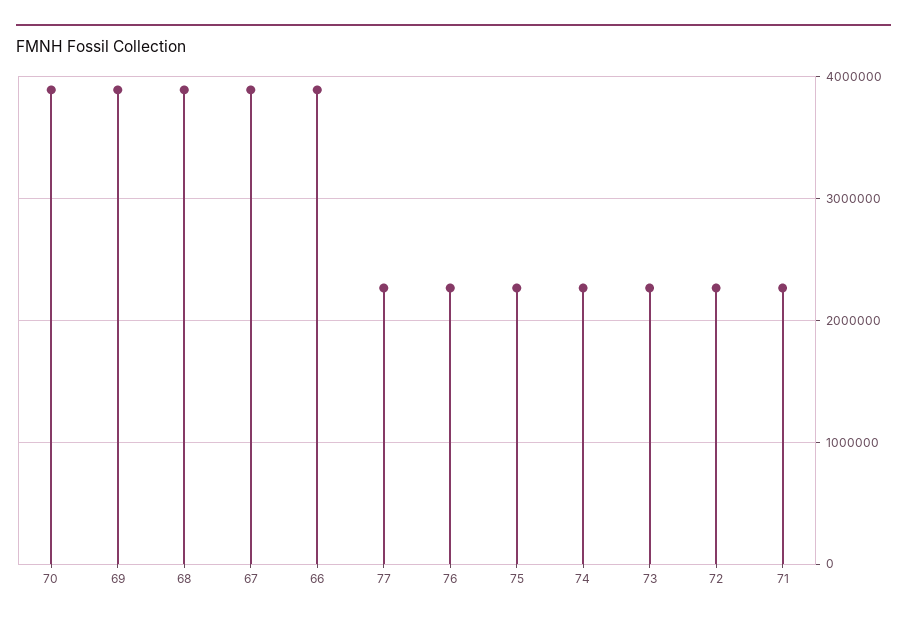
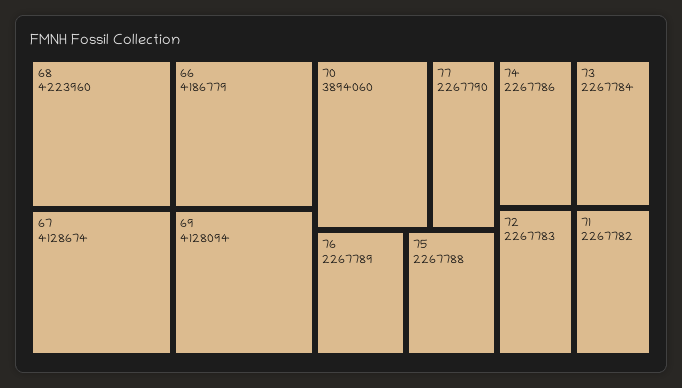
69: 3900000 -> 4128094
68: 3900000 -> 4223960
67: 3900000 -> 4128674
66: 3900000 -> 4186779

